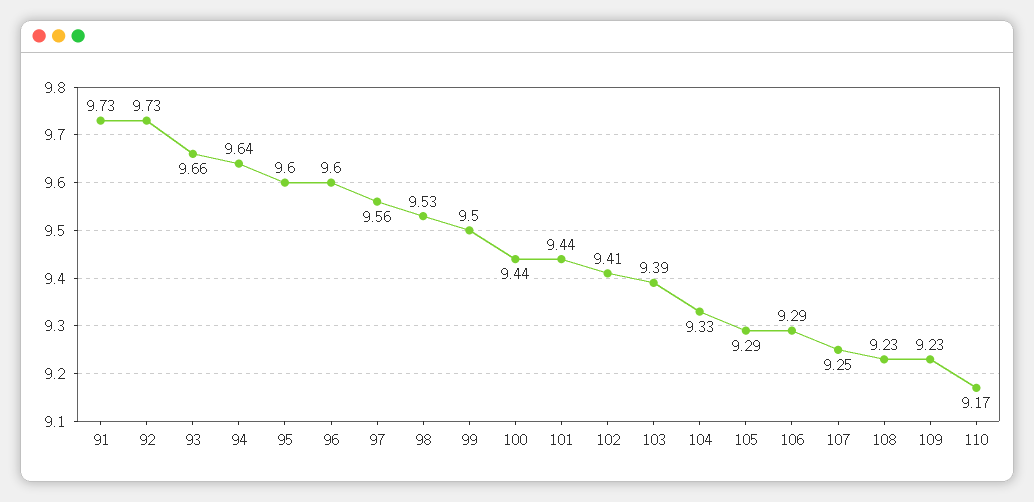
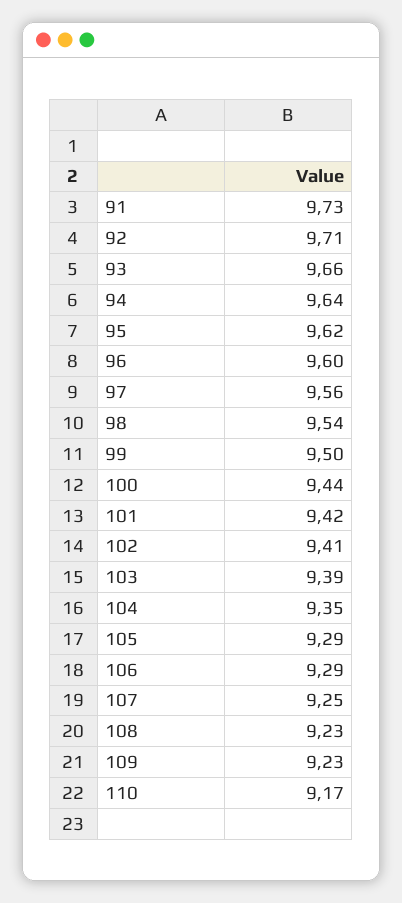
92: 9.73 -> 9.71
95: 9.6 -> 9.62
98: 9.53 -> 9.54
101: 9.44 -> 9.42
104: 9.33 -> 9.35

